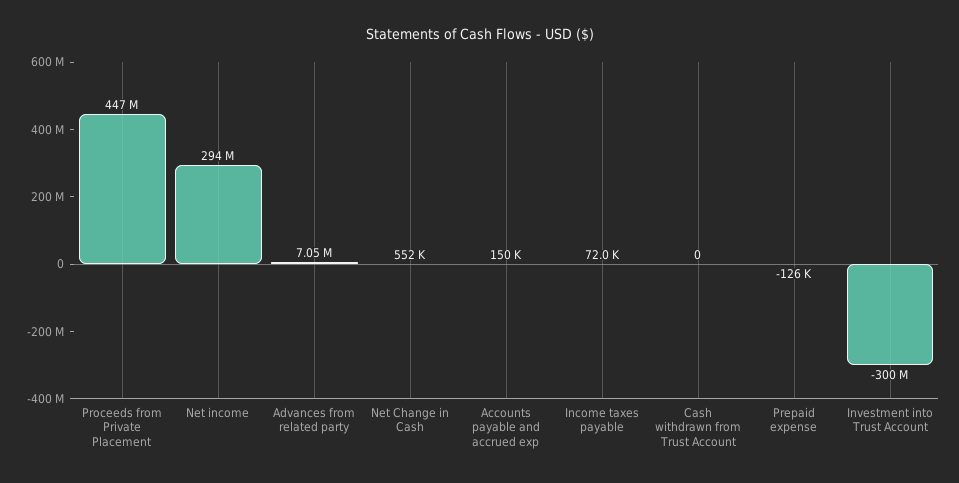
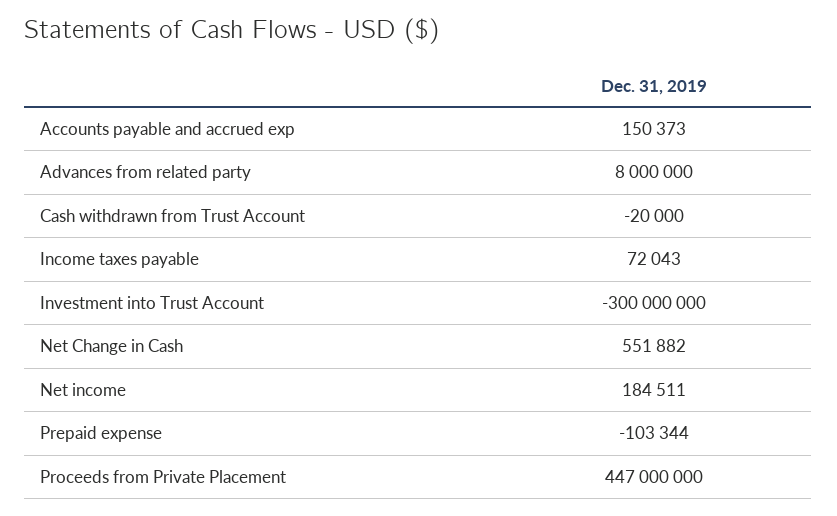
Net income: 294000000 -> 184511
Advances from related party: 7050000 -> 8000000
Cash withdrawn from Trust Account: 0 -> -20000
Prepaid expense: -126000 -> -103344

